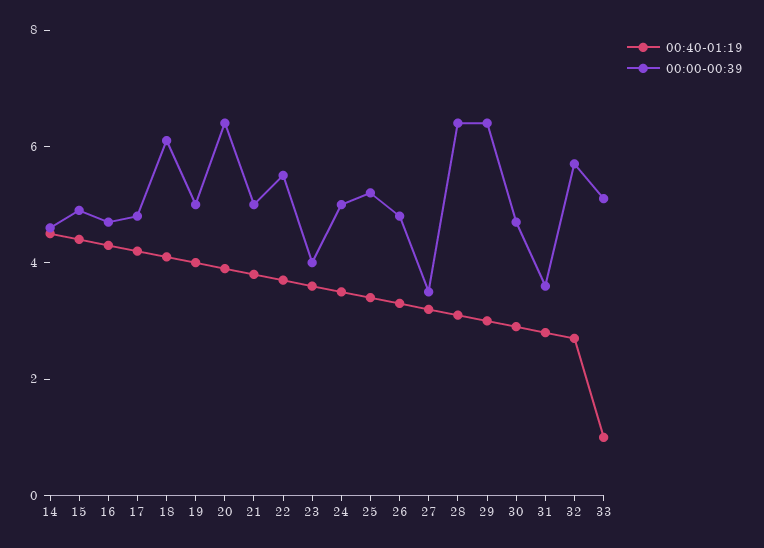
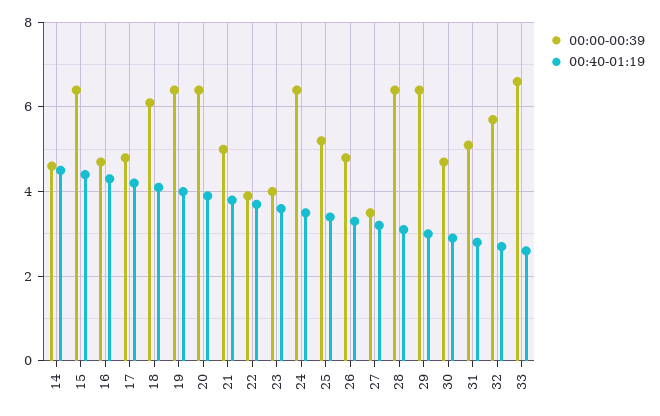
00:00-00:39, 15: 5 -> 6.5
00:00-00:39, 19: 5 -> 6.5
00:00-00:39, 22: 5.5 -> 4
00:00-00:39, 24: 5 -> 6.5
00:00-00:39, 31: 3.5 -> 5
00:40-01:19, 33: 1 -> 2.5
00:00-00:39, 33: 5 -> 6.5

